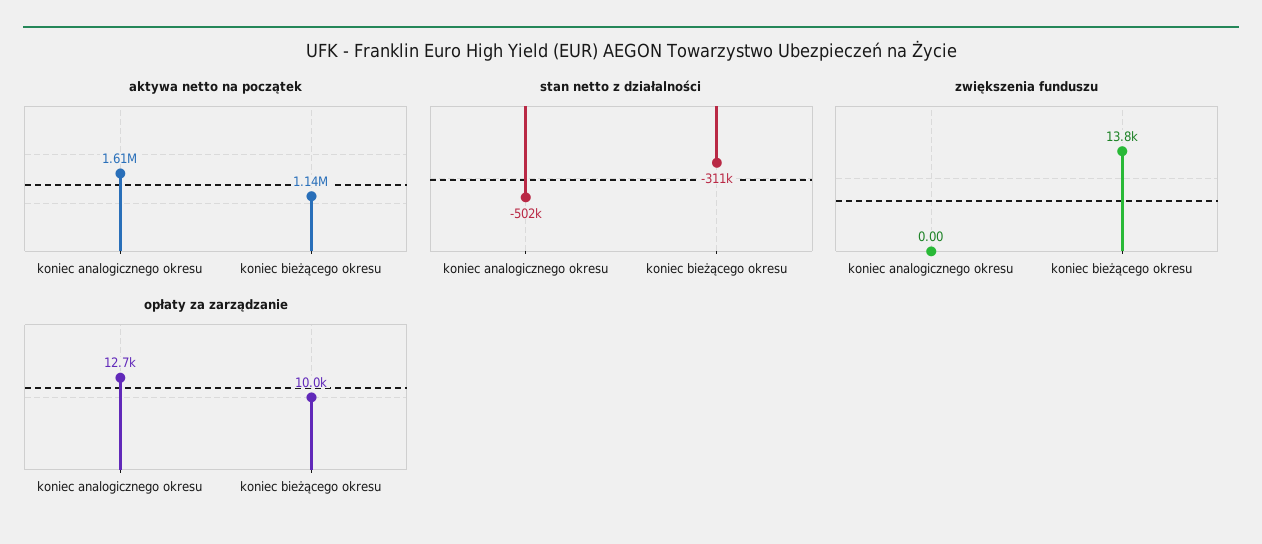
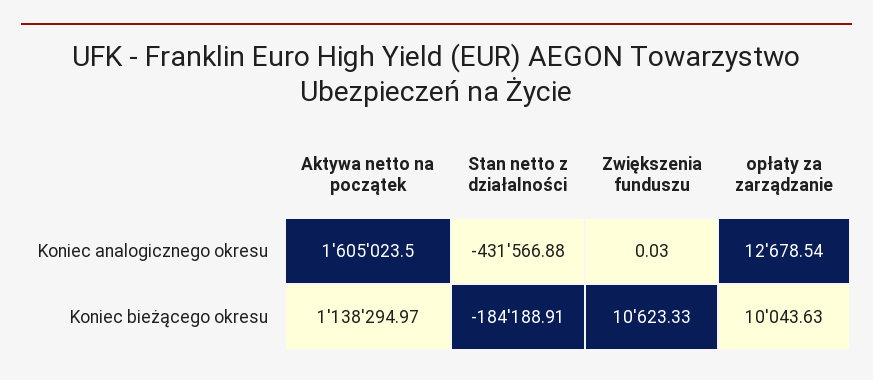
stan netto z działalności, koniec analogicznego okresu: -502000 -> -431566.88
stan netto z działalności, koniec bieżącego okresu: -311000 -> -184188.91
zwiększenia funduszu, koniec analogicznego okresu: 0 -> 0.03
zwiększenia funduszu, koniec bieżącego okresu: 13800 -> 10623.33

